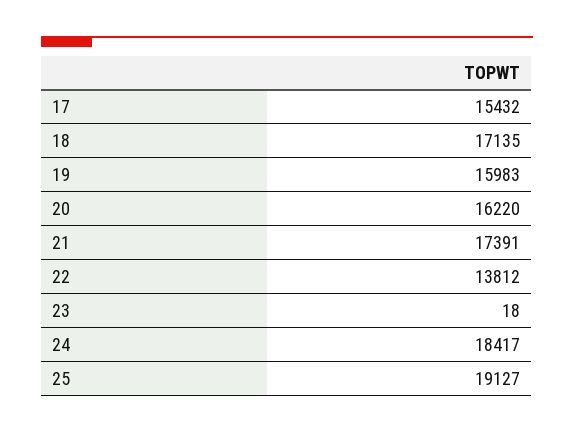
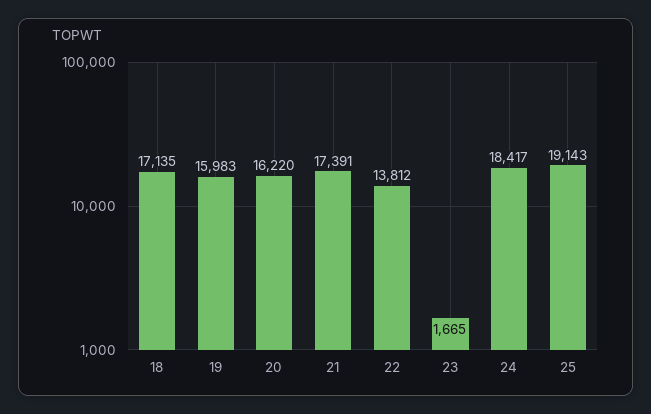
17: 15432 -> none
23: 18 -> 1665
25: 19127 -> 19143

